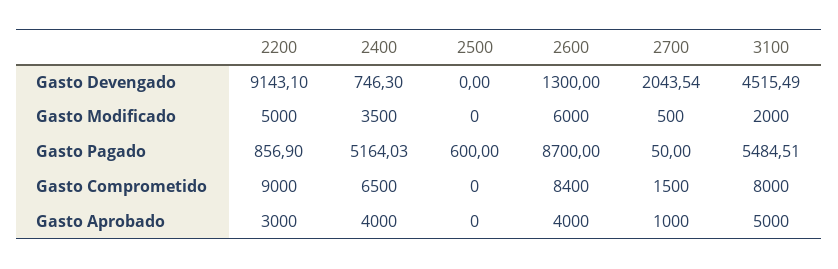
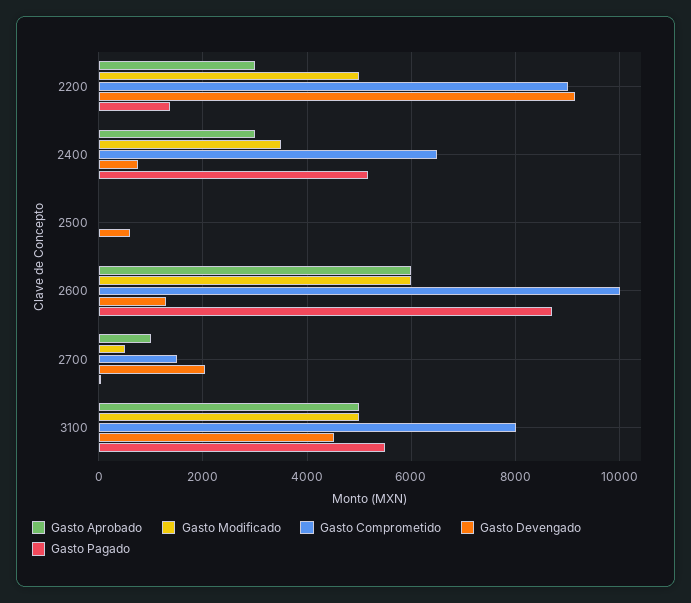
Gasto Devengado, 2500: 0 -> 600
Gasto Modificado, 3100: 2000 -> 5000
Gasto Pagado, 2200: 856.9 -> 1400
Gasto Pagado, 2500: 600 -> 0
Gasto Comprometido, 2600: 8400 -> 10000
Gasto Aprobado, 2400: 4000 -> 3000
Gasto Aprobado, 2600: 4000 -> 6000

